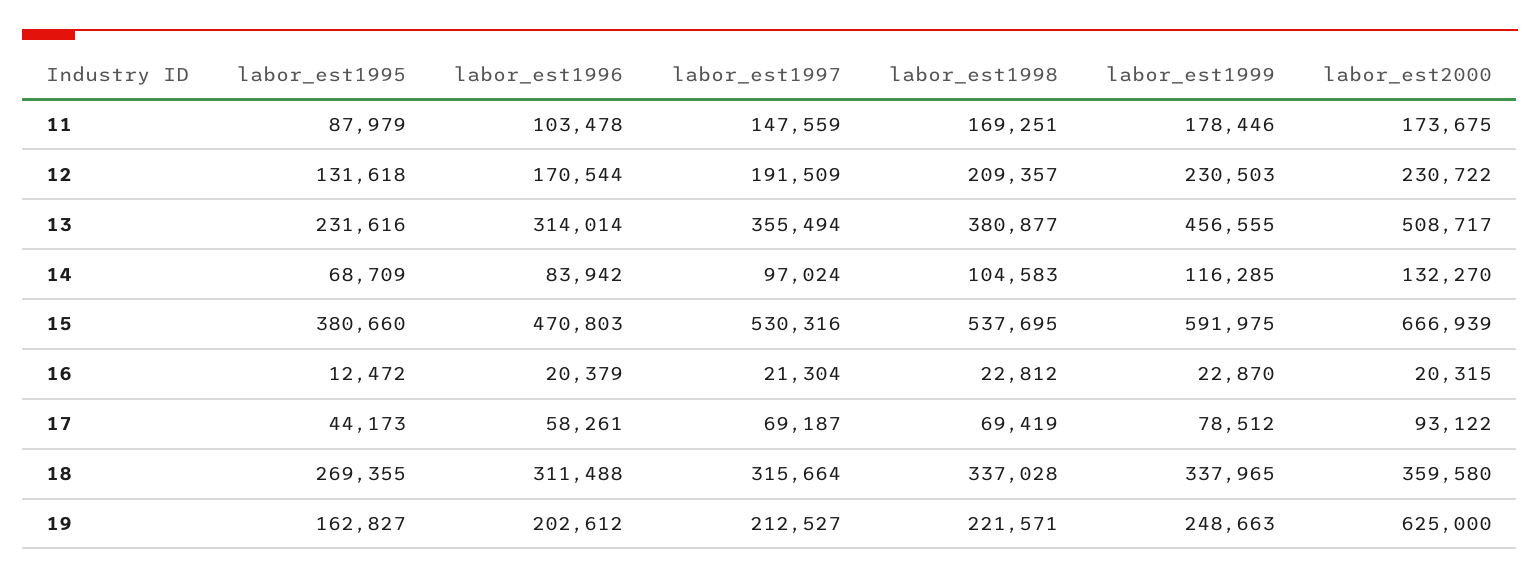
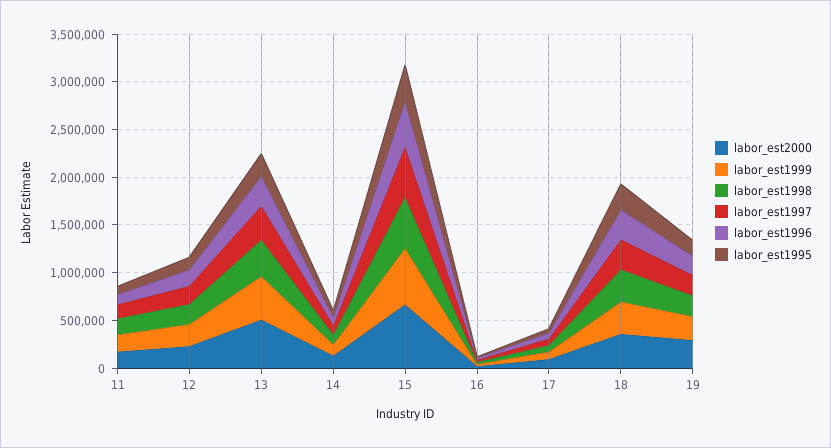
labor_est2000, 19: 625000 -> 300000

